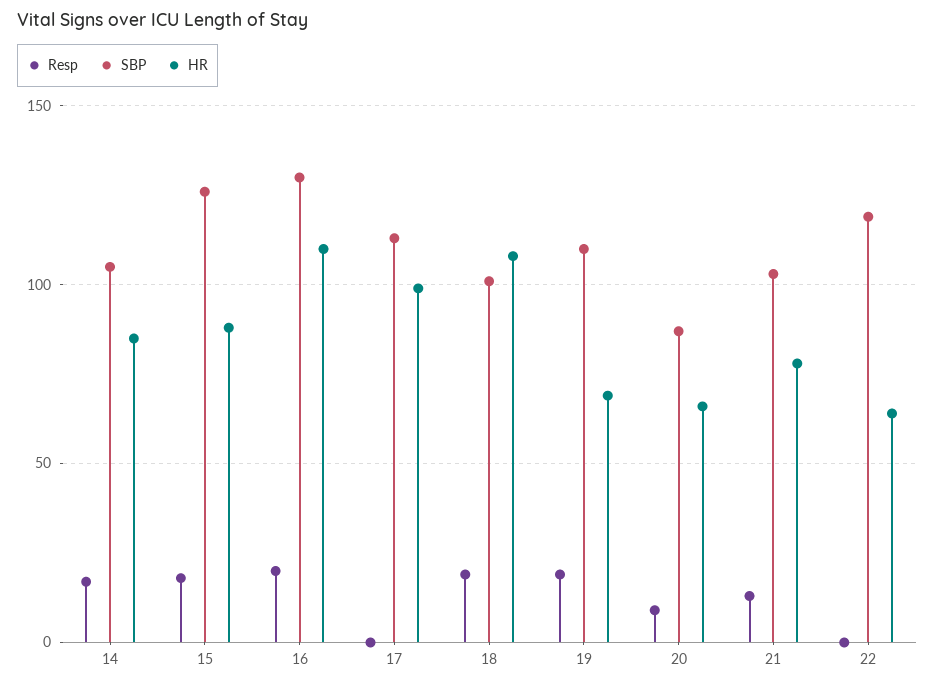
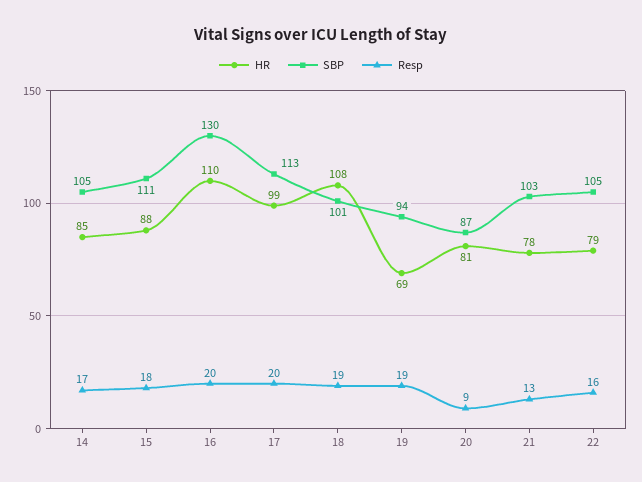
SBP, 15: 125 -> 111
Resp, 17: 0 -> 20
SBP, 19: 110 -> 94
HR, 20: 65 -> 81
Resp, 22: 0 -> 16
SBP, 22: 120 -> 105
HR, 22: 65 -> 79

